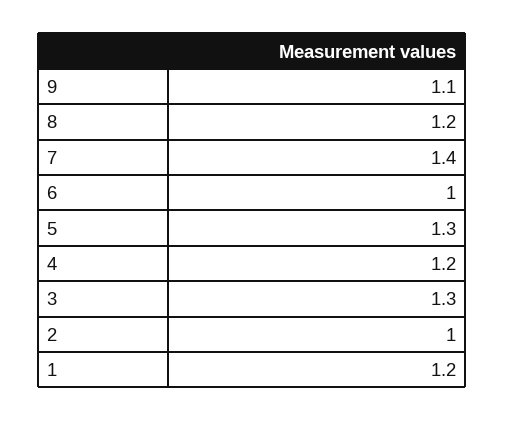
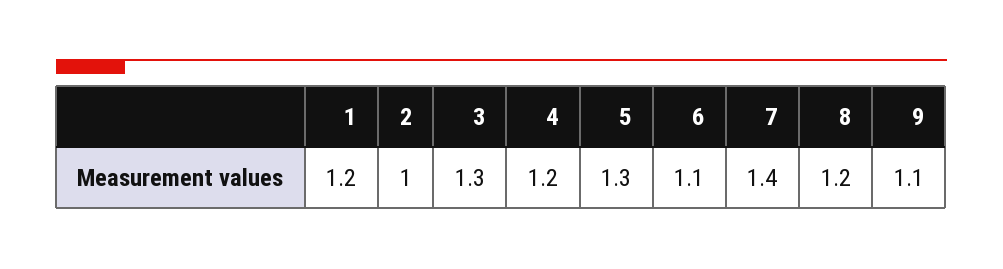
6: 1 -> 1.1

